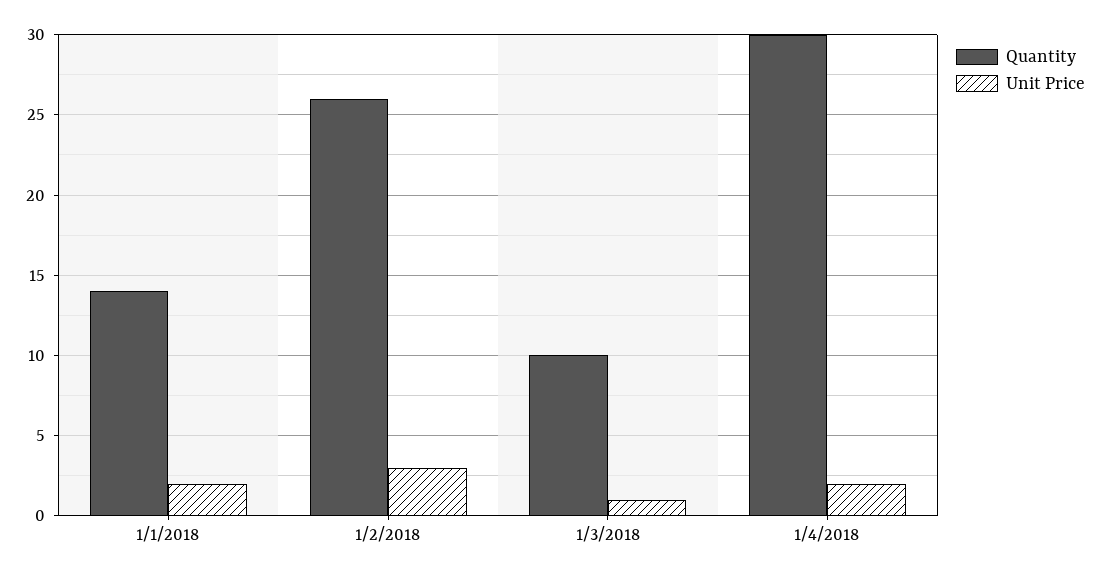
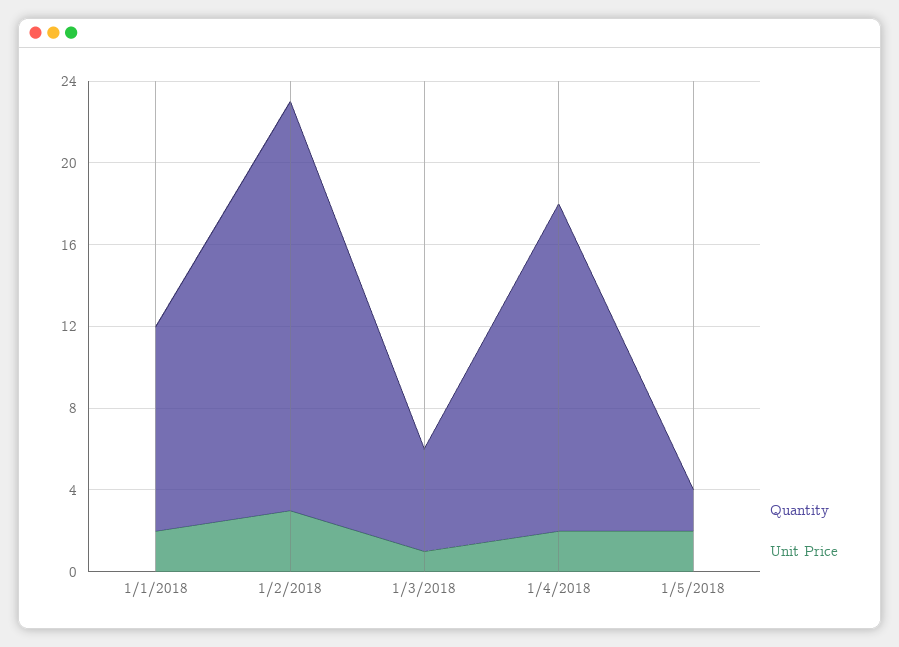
Quantity, 1/1/2018: 14 -> 10
Quantity, 1/2/2018: 26 -> 20
Quantity, 1/3/2018: 10 -> 5
Quantity, 1/4/2018: 30 -> 16
Quantity, 1/5/2018: none -> 2
Unit Price, 1/5/2018: none -> 2

